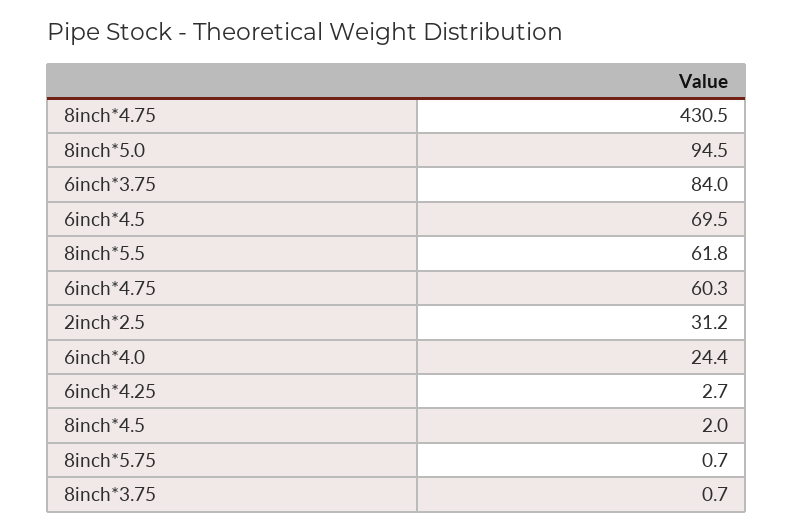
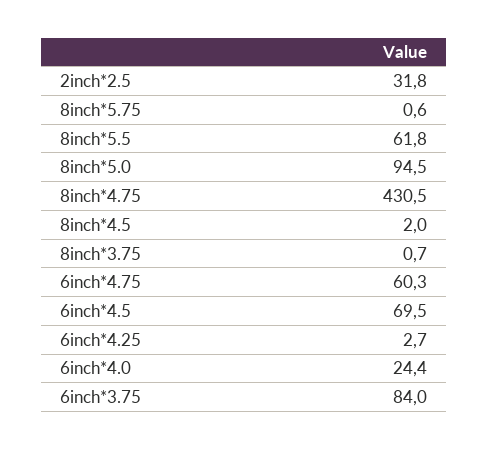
2inch*2.5: 31.2 -> 31.8
8inch*5.75: 0.7 -> 0.6

